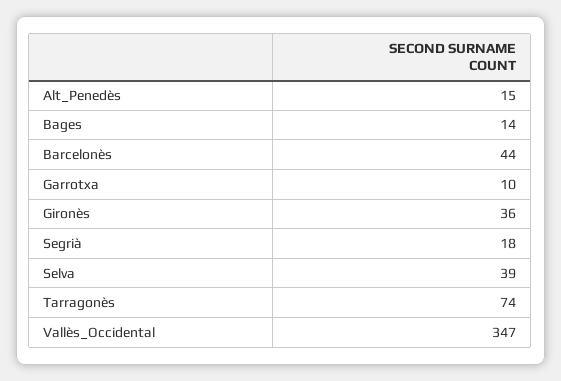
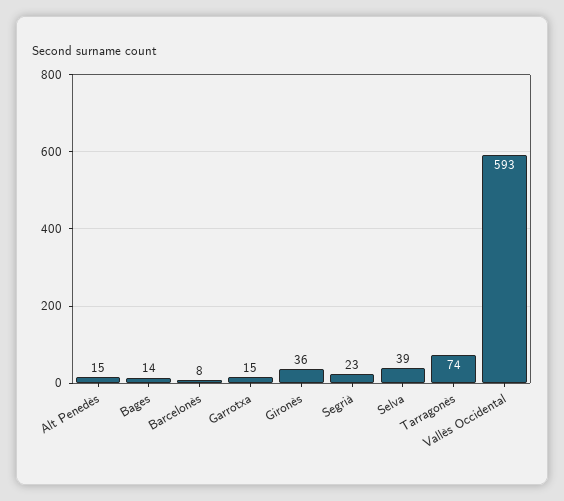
Barcelonès: 44 -> 8
Garrotxa: 10 -> 15
Segrià: 18 -> 23
Vallès_Occidental: 347 -> 593

